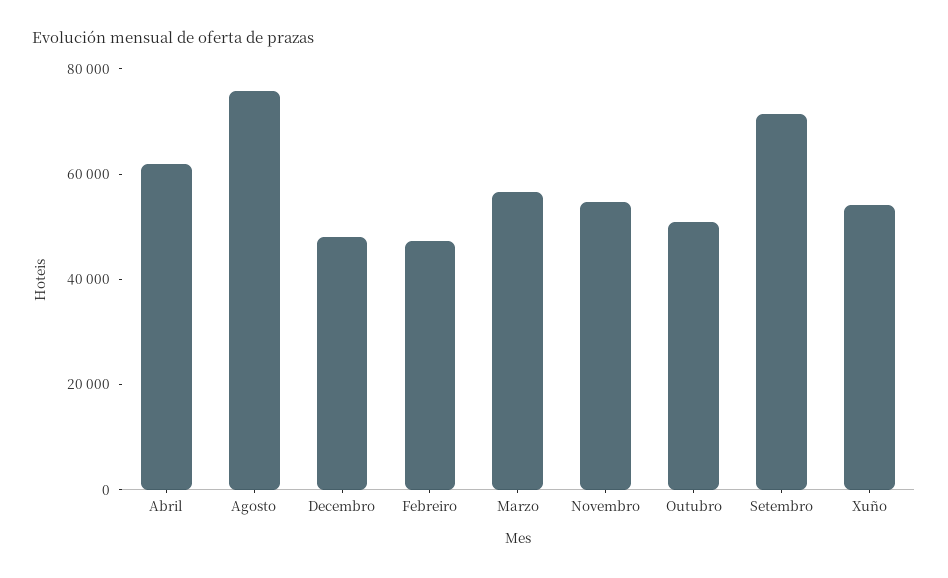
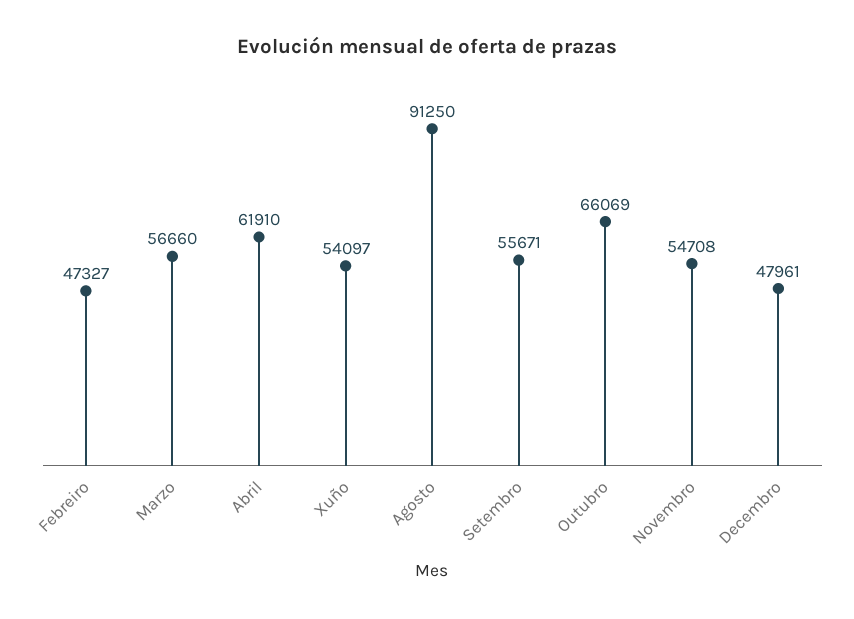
Agosto: 75000 -> 91250
Outubro: 50000 -> 66069
Setembro: 70000 -> 55671

